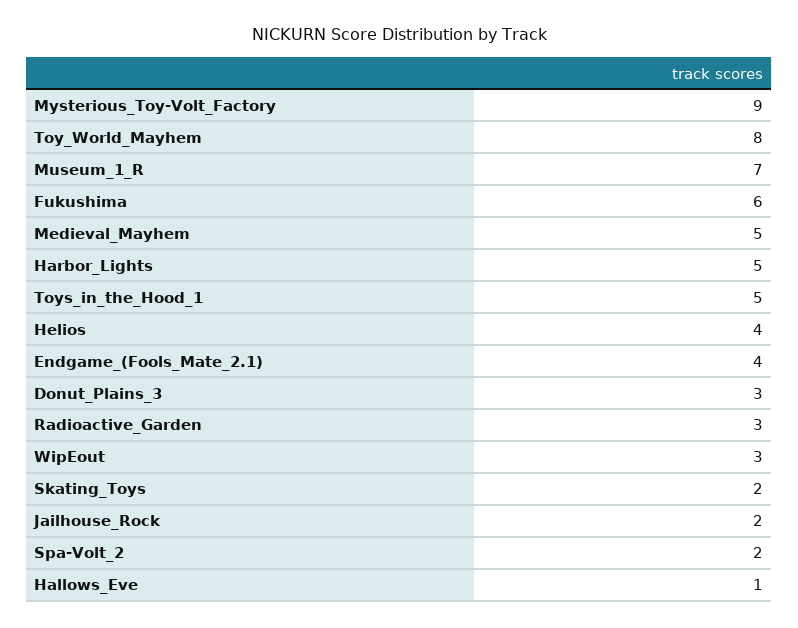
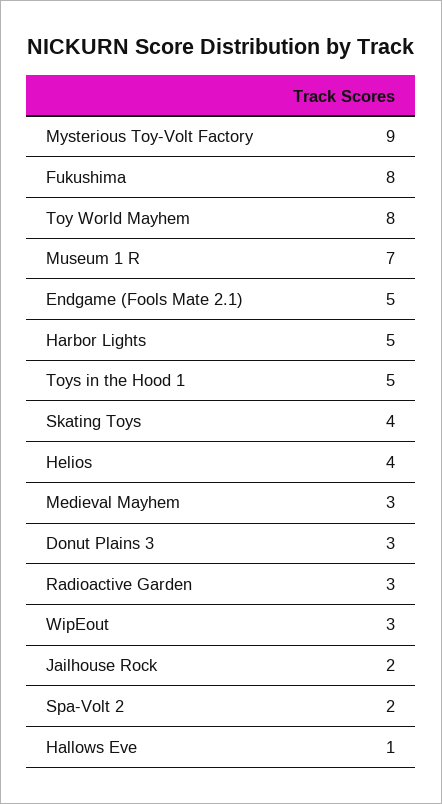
Fukushima: 6 -> 8
Medieval_Mayhem: 5 -> 3
Endgame_(Fools_Mate_2.1): 4 -> 5
Skating_Toys: 2 -> 4

